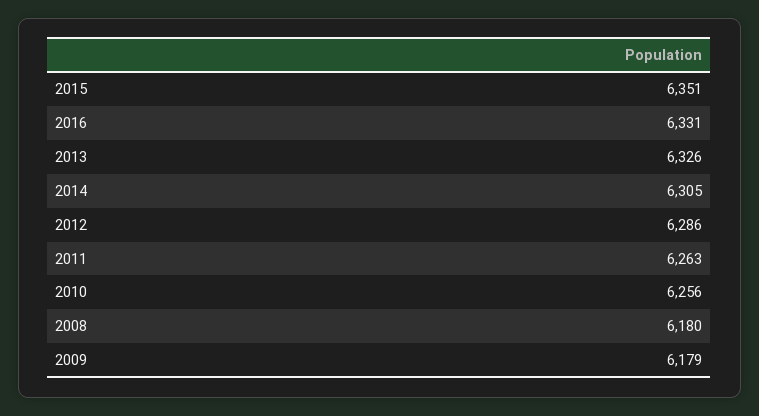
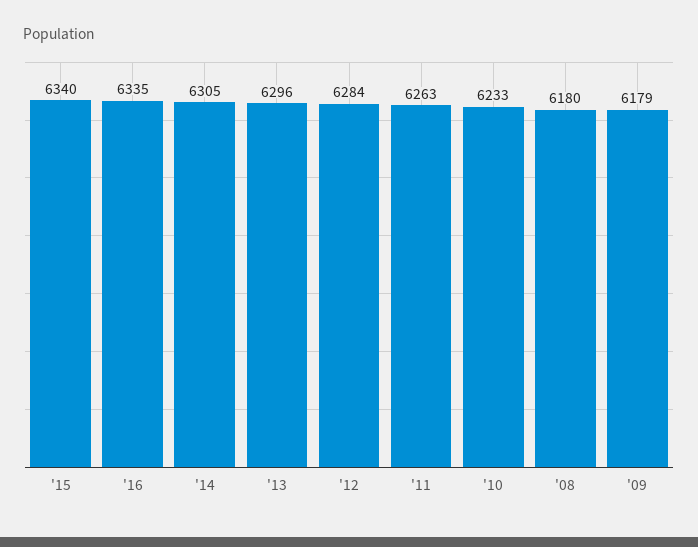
2015: 6351 -> 6340
2016: 6331 -> 6335
2013: 6326 -> 6296
2012: 6286 -> 6284
2010: 6256 -> 6233

